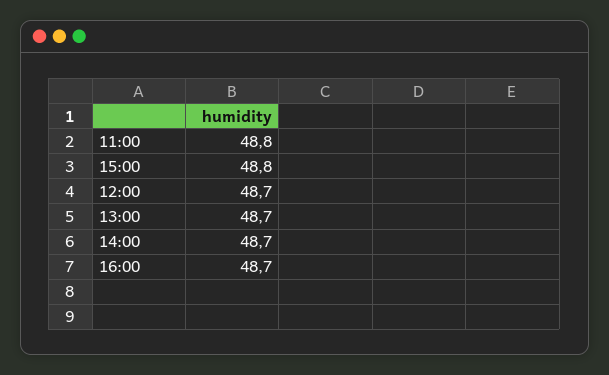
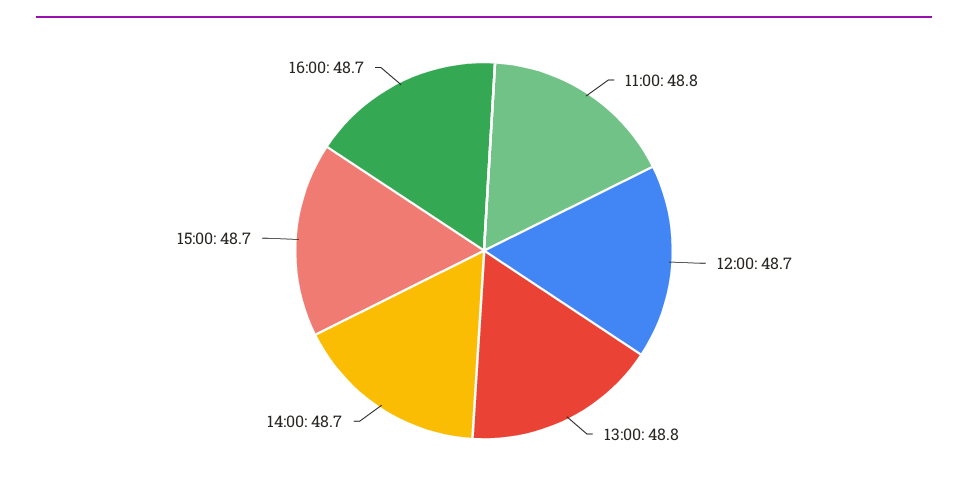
15:00: 48.8 -> 48.7
13:00: 48.7 -> 48.8

